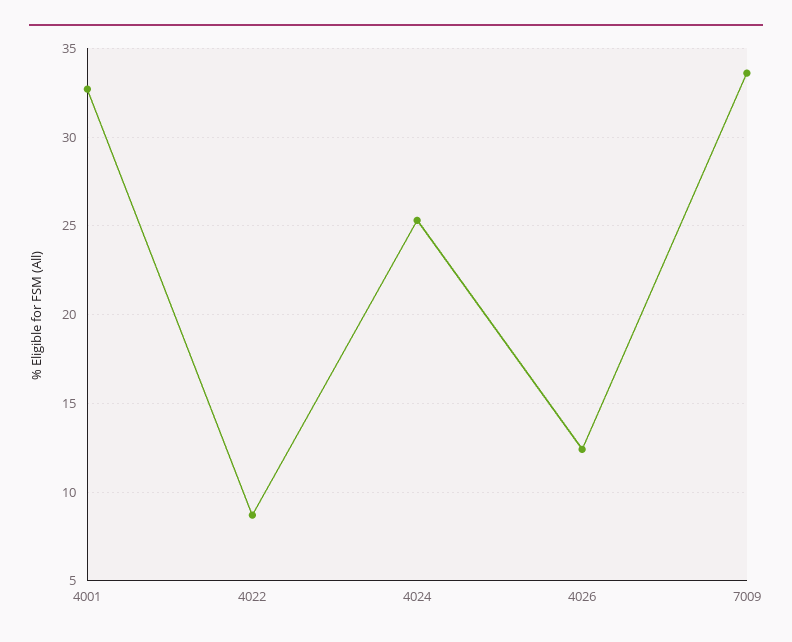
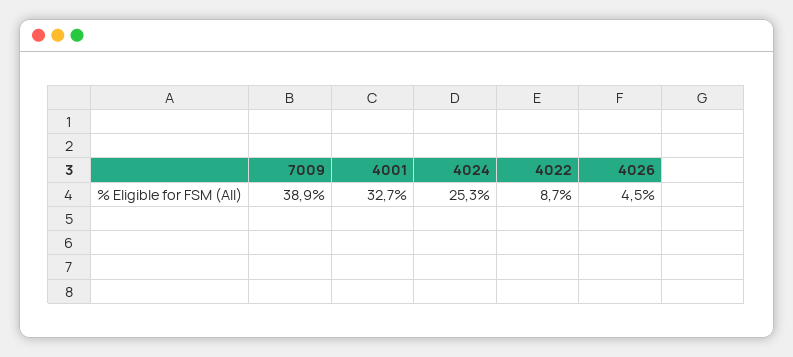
4026: 12.5 -> 4.5
7009: 33.5 -> 38.9

